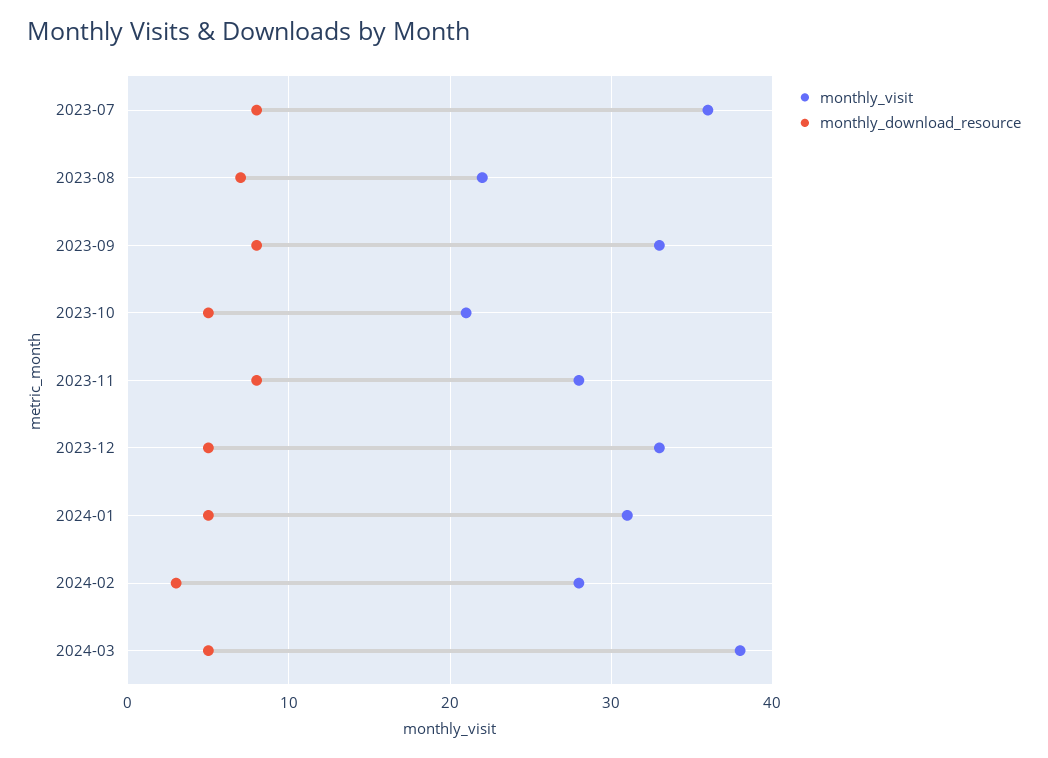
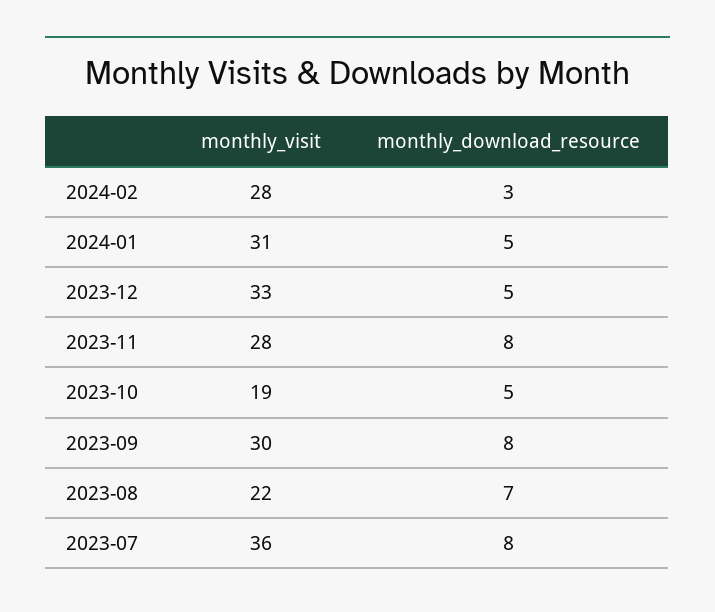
monthly_visit, 2023-09: 33 -> 30
monthly_visit, 2023-10: 21 -> 19
monthly_visit, 2024-03: 38 -> none
monthly_download_resource, 2024-03: 5 -> none

